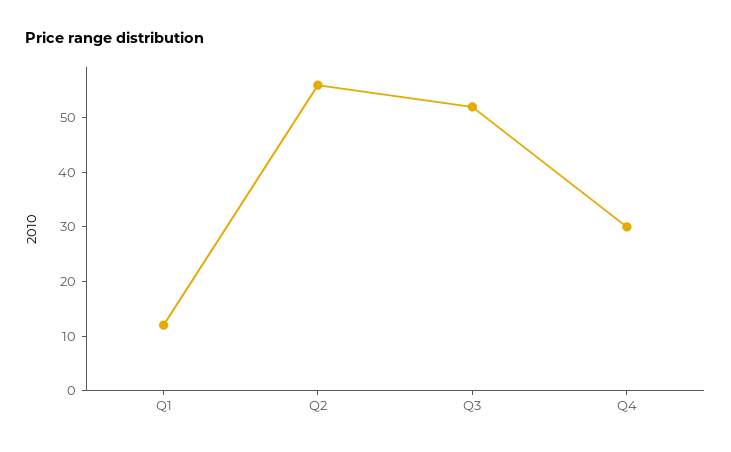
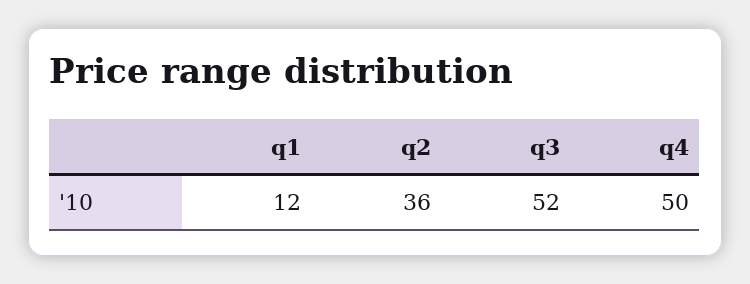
Q2: 55 -> 36
Q4: 30 -> 50

